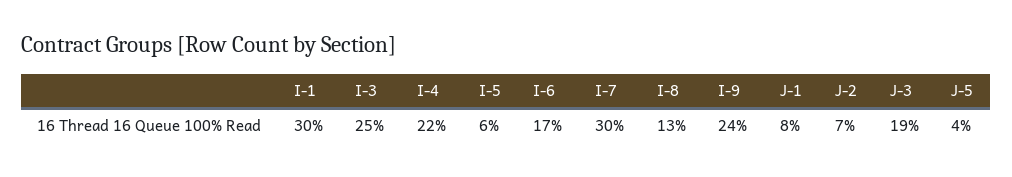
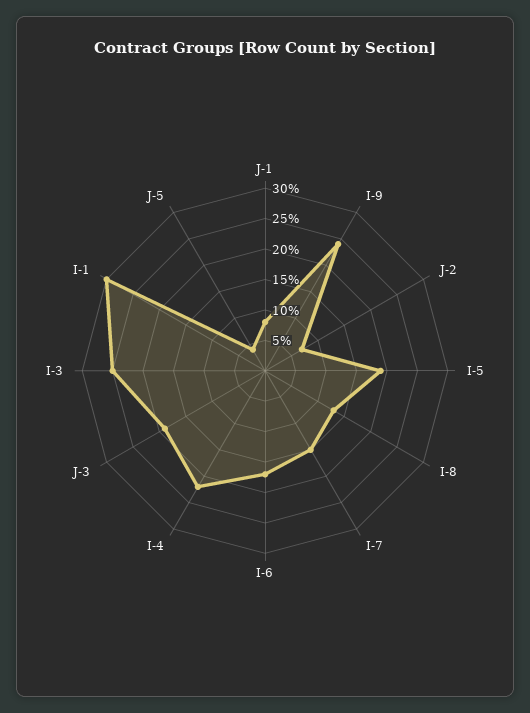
I-5: 6 -> 20
I-7: 30 -> 15

